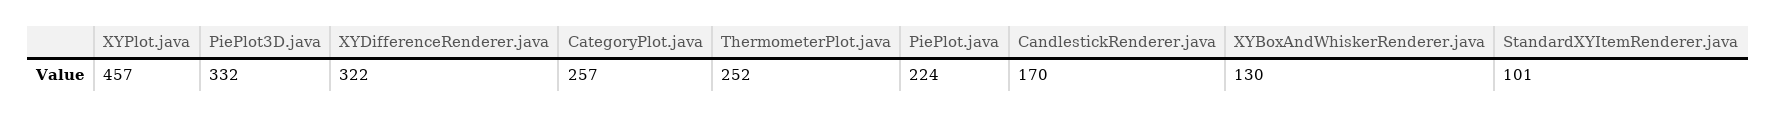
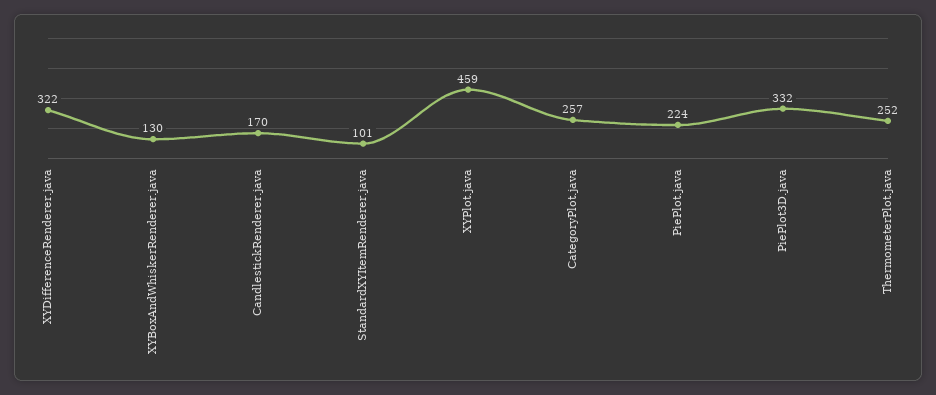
XYPlot.java: 457 -> 459

